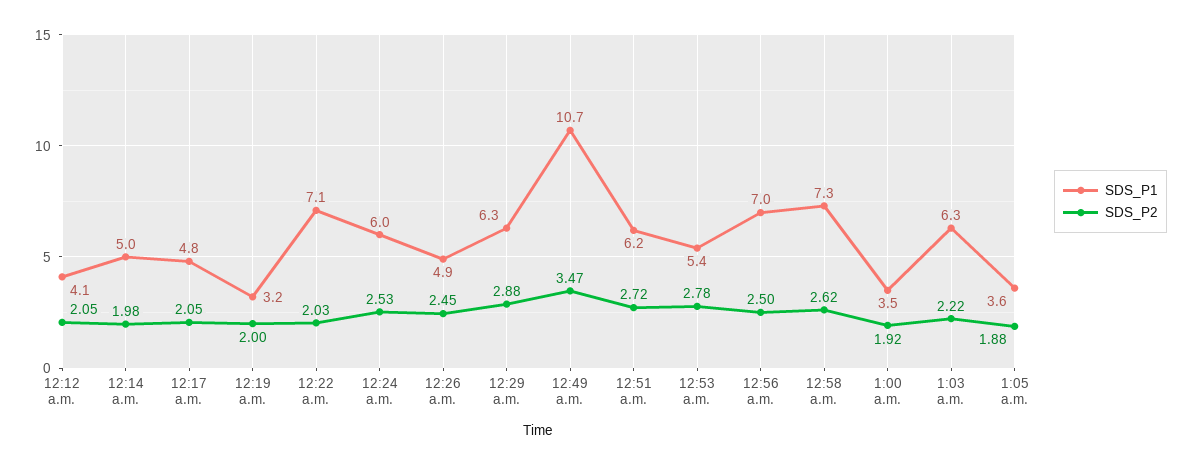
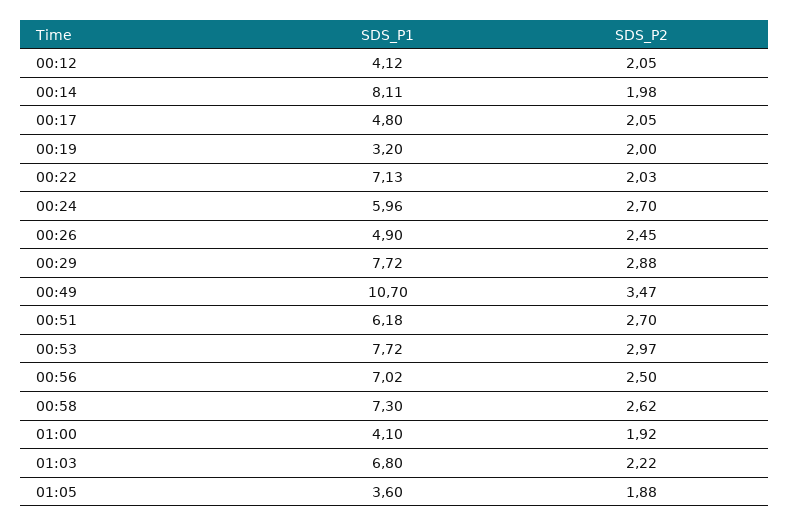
SDS_P1, 12:14 a.m.: 5 -> 8.11
SDS_P2, 12:24 a.m.: 2.53 -> 2.7
SDS_P1, 12:29 a.m.: 6.3 -> 7.72
SDS_P2, 12:51 a.m.: 2.72 -> 2.7
SDS_P1, 12:53 a.m.: 5.4 -> 7.72
SDS_P2, 12:53 a.m.: 2.78 -> 2.97
SDS_P1, 1:00 a.m.: 3.5 -> 4.1
SDS_P1, 1:03 a.m.: 6.3 -> 6.8

